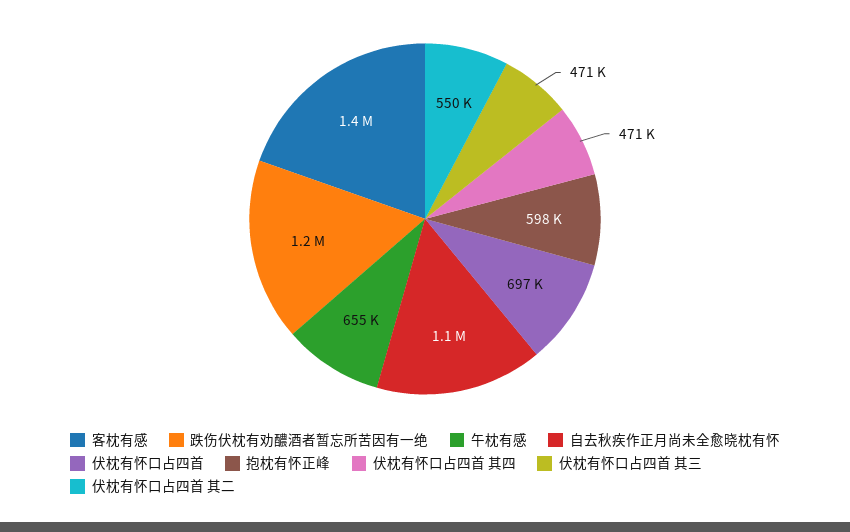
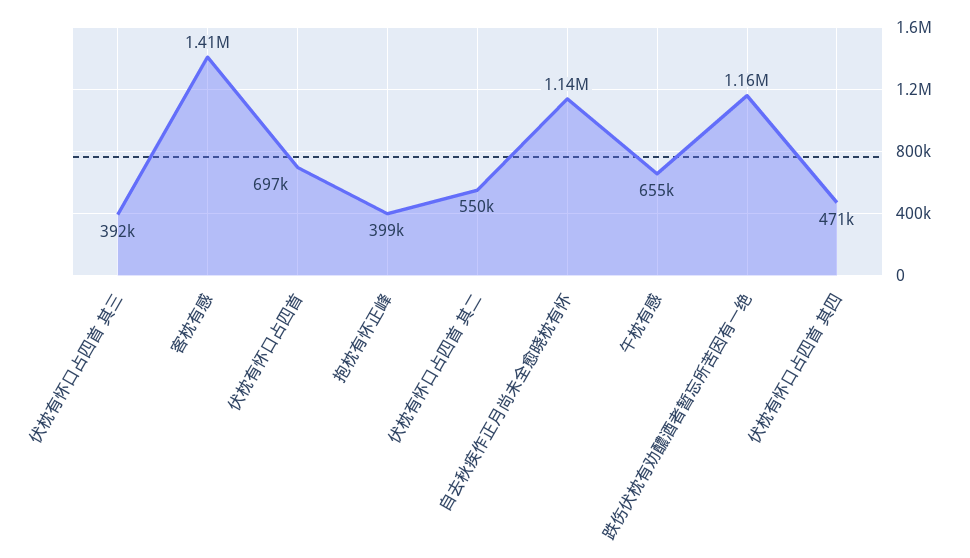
抱枕有怀正峰: 598000 -> 399000
伏枕有怀口占四首 其三: 471000 -> 392000

